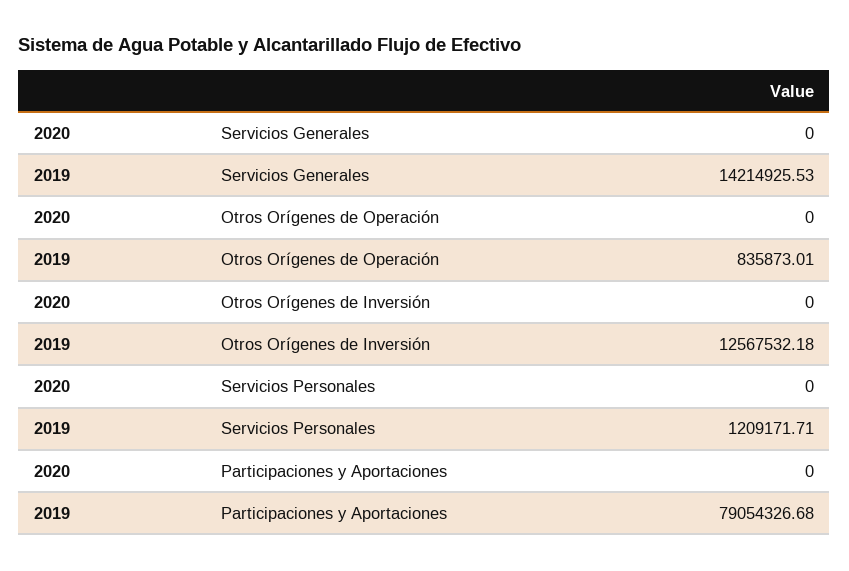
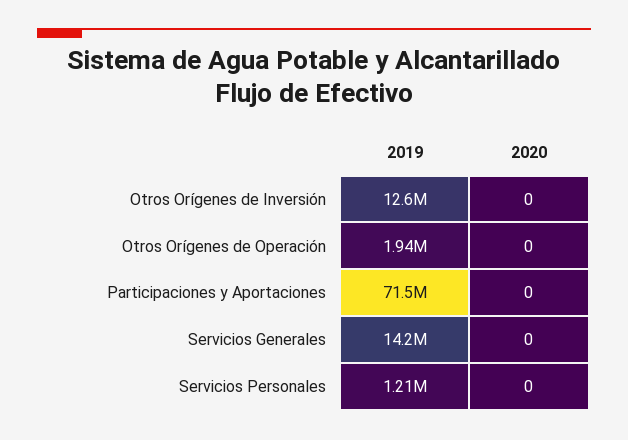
2019, Otros Orígenes de Operación: 835873.01 -> 1940000
2019, Participaciones y Aportaciones: 79054326.68 -> 71500000

